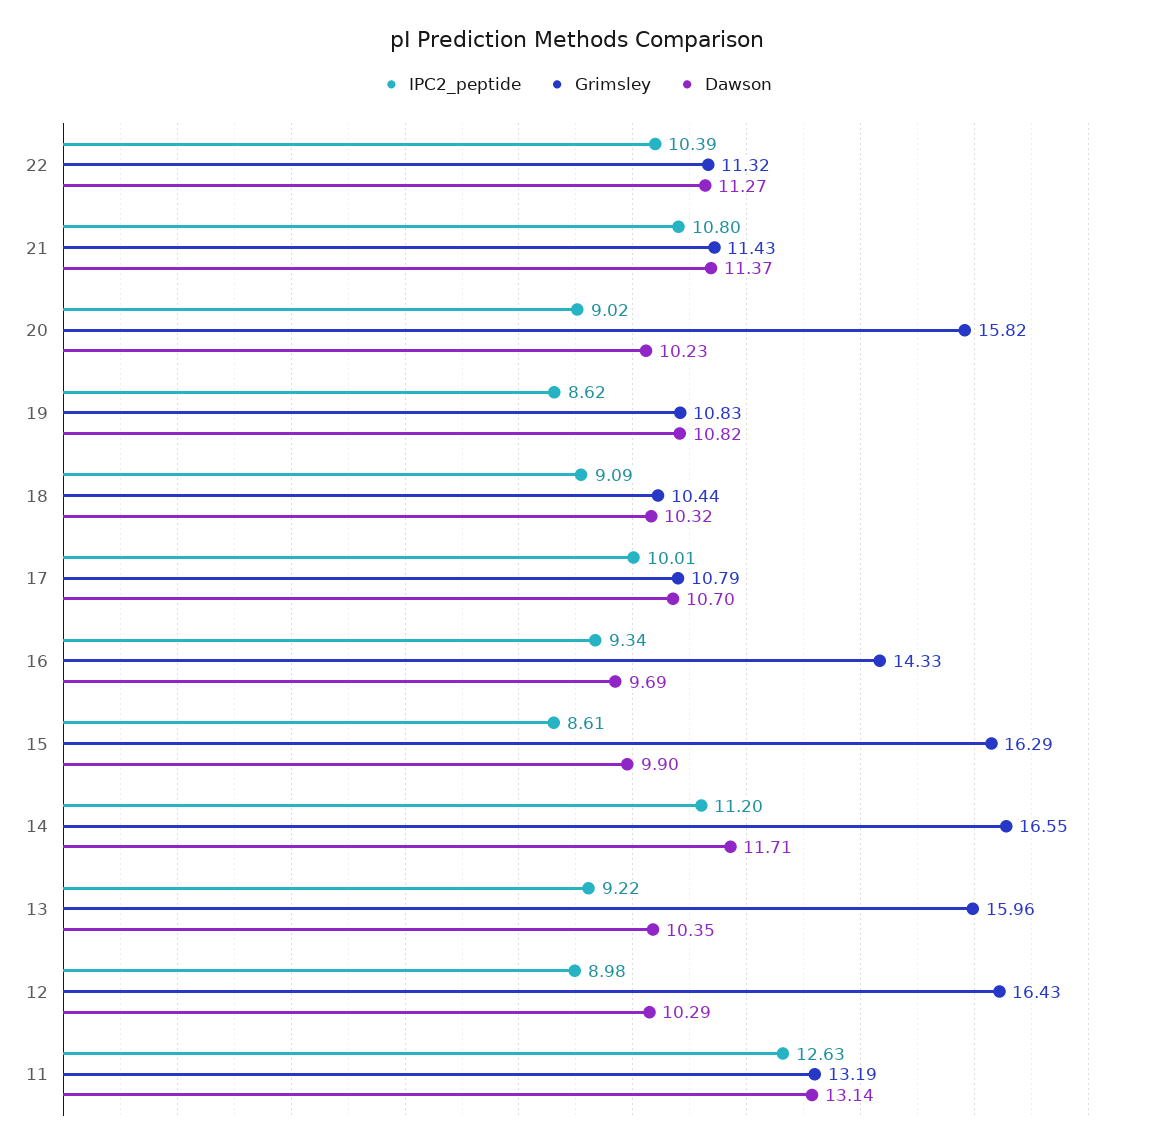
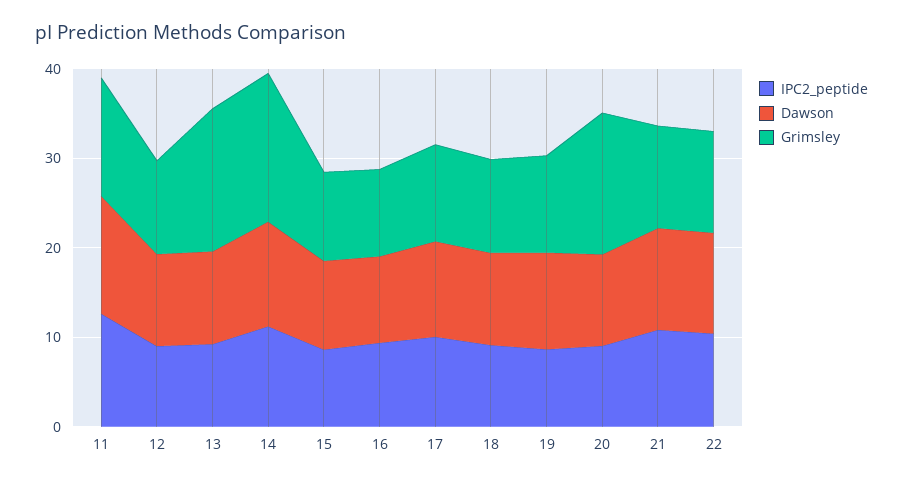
Grimsley, 16: 14.33 -> 10
Grimsley, 15: 16.29 -> 10
Grimsley, 12: 16.43 -> 10

